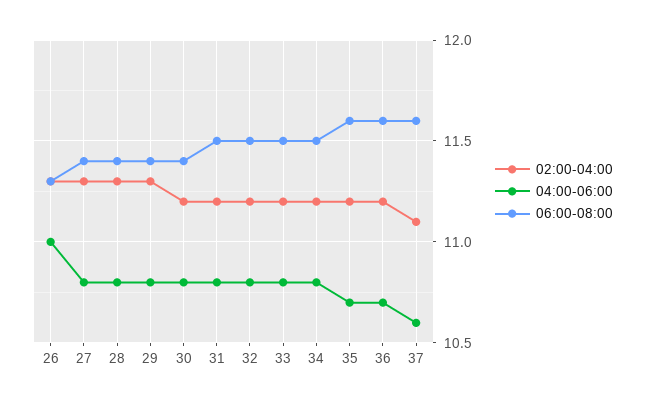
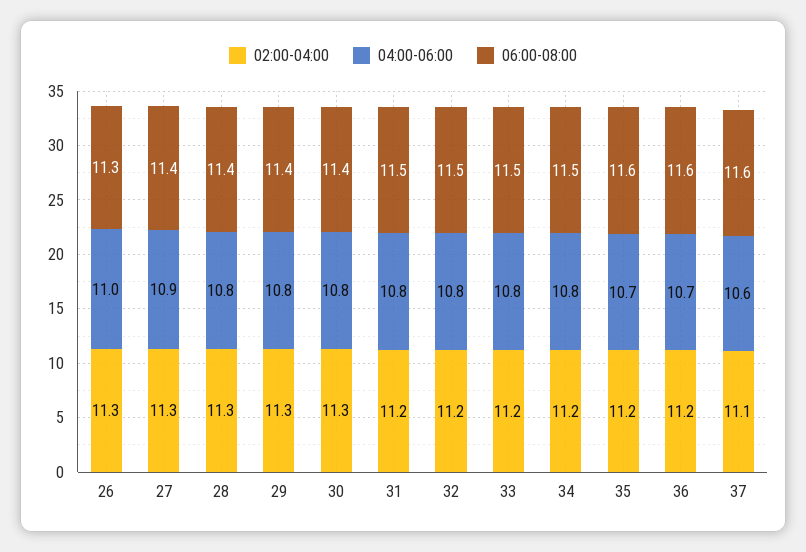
04:00-06:00, 27: 10.8 -> 10.9
02:00-04:00, 30: 11.2 -> 11.3

